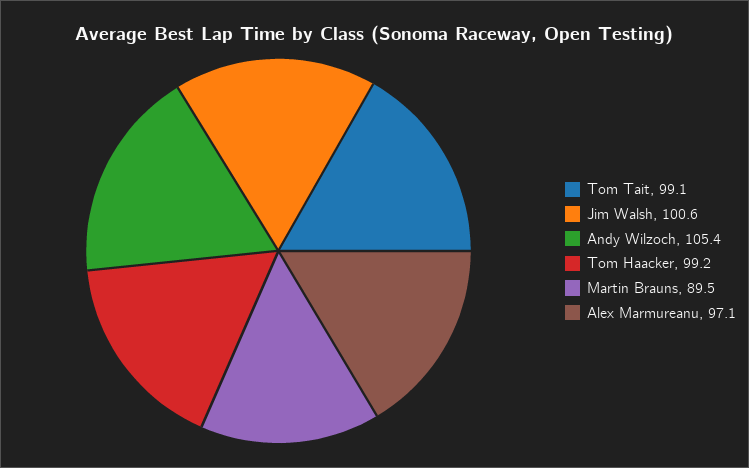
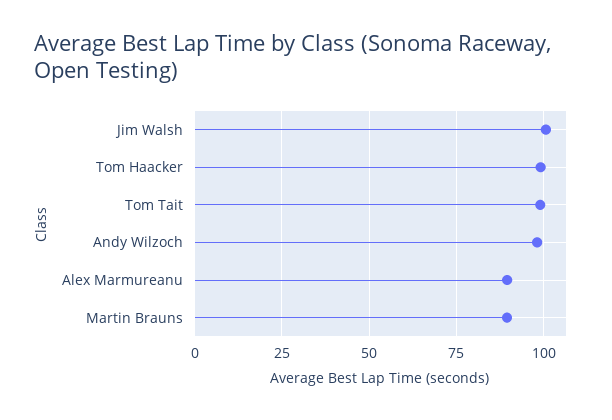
Andy Wilzoch: 105.4 -> 97.5
Alex Marmureanu: 97.1 -> 90

